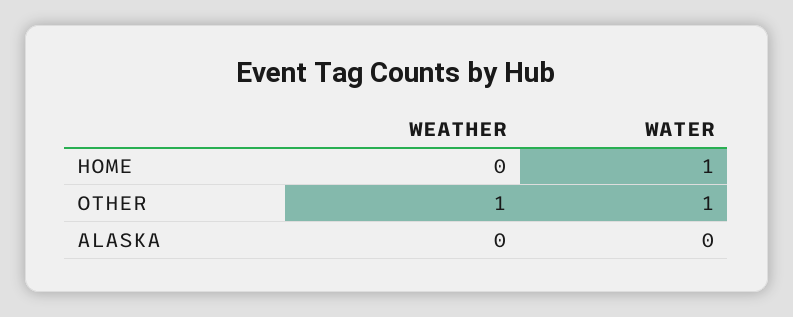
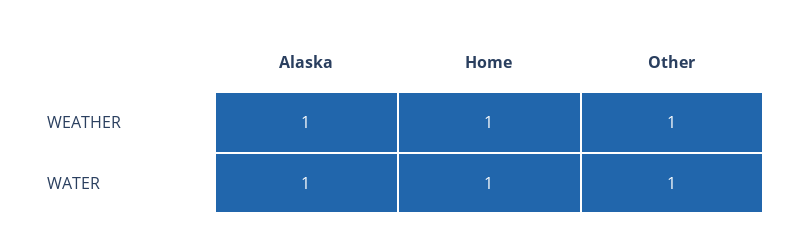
WEATHER, HOME: 0 -> 1
WEATHER, ALASKA: 0 -> 1
WATER, ALASKA: 0 -> 1

